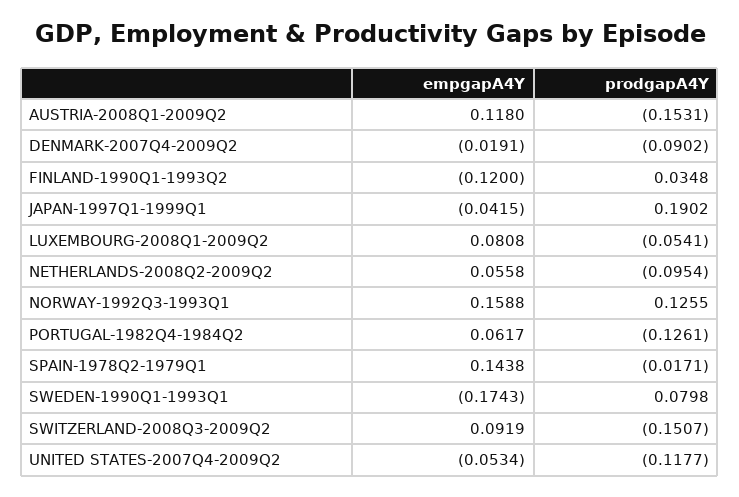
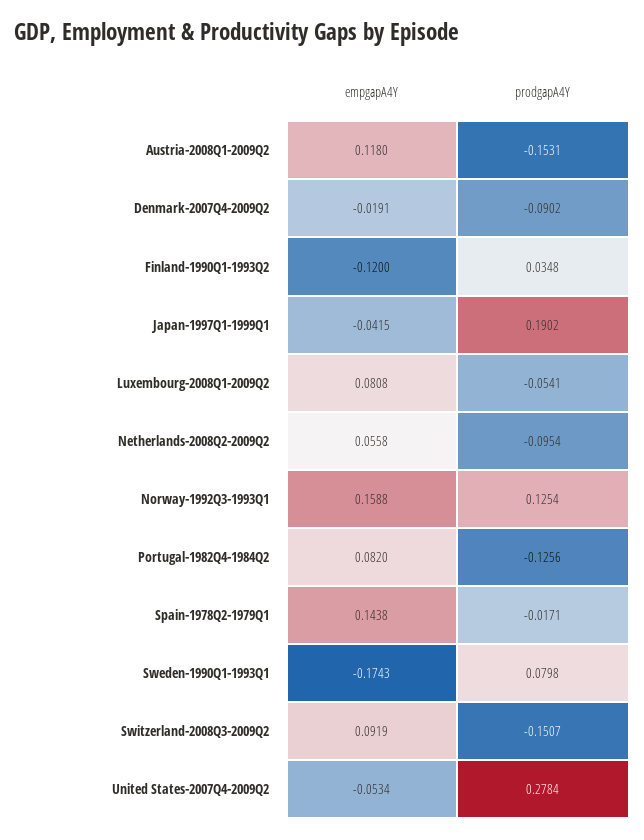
prodgapA4Y, NORWAY-1992Q3-1993Q1: 0.1255 -> 0.1254
empgapA4Y, PORTUGAL-1982Q4-1984Q2: 0.0617 -> 0.082
prodgapA4Y, PORTUGAL-1982Q4-1984Q2: -0.1261 -> -0.1256
prodgapA4Y, UNITED STATES-2007Q4-2009Q2: -0.1177 -> 0.2784

